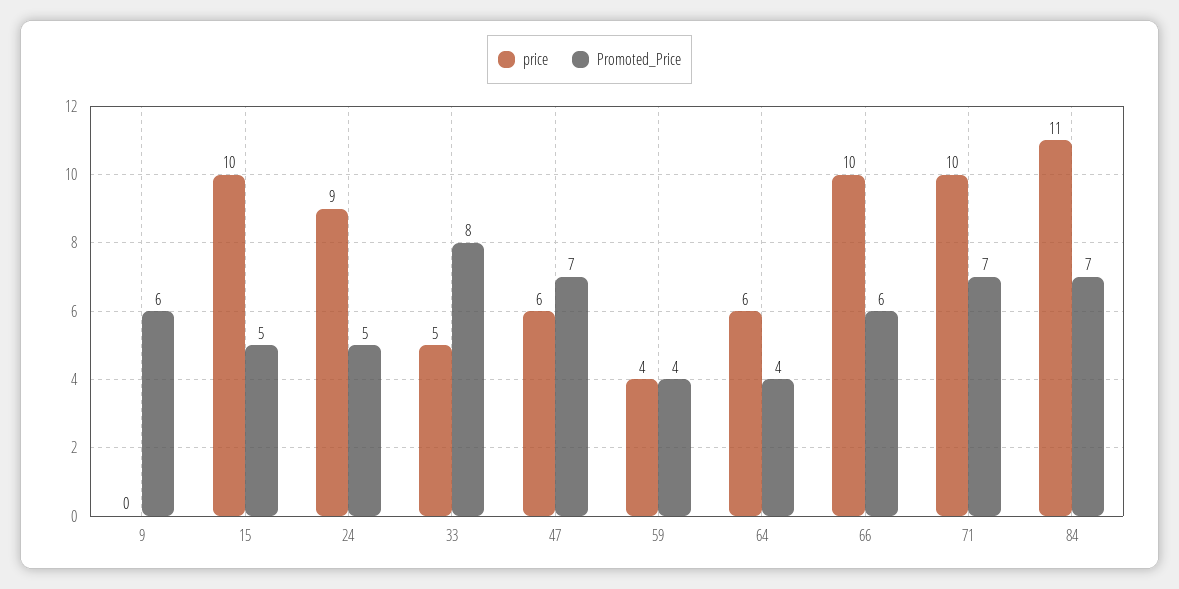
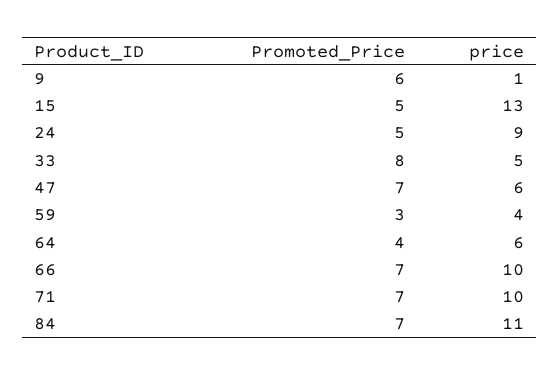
price, 9: 0 -> 1
price, 15: 10 -> 13
Promoted_Price, 59: 4 -> 3
Promoted_Price, 66: 6 -> 7

